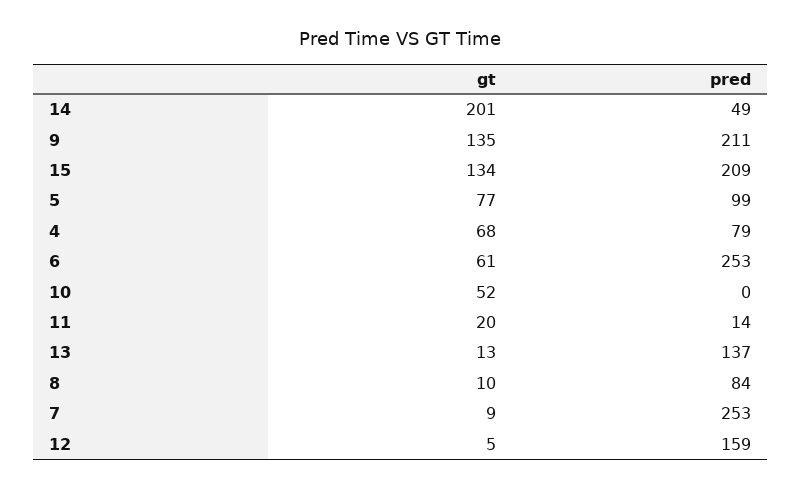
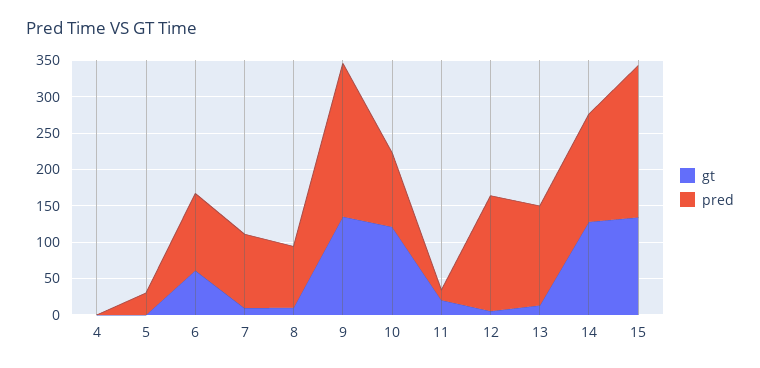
gt, 14: 201 -> 125
pred, 14: 49 -> 150
gt, 5: 77 -> 0
pred, 5: 99 -> 25
gt, 4: 68 -> 0
pred, 4: 79 -> 0
pred, 6: 253 -> 100
gt, 10: 52 -> 125
pred, 10: 0 -> 100
pred, 7: 253 -> 100

